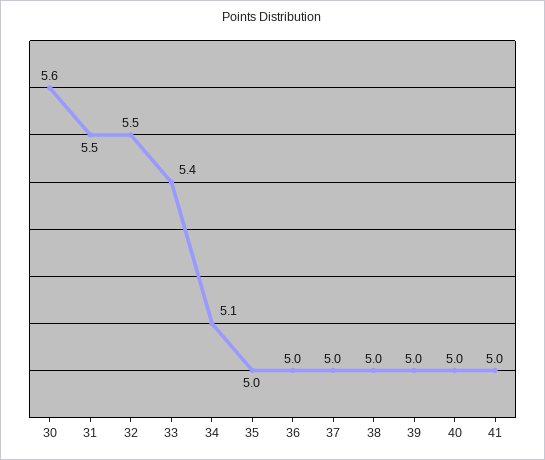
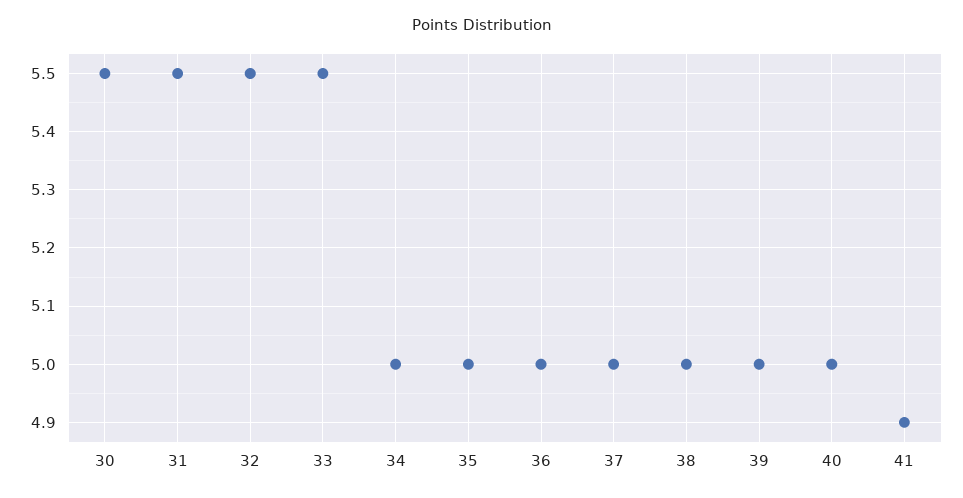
30: 5.6 -> 5.5
33: 5.4 -> 5.5
34: 5.1 -> 5
41: 5 -> 4.9

